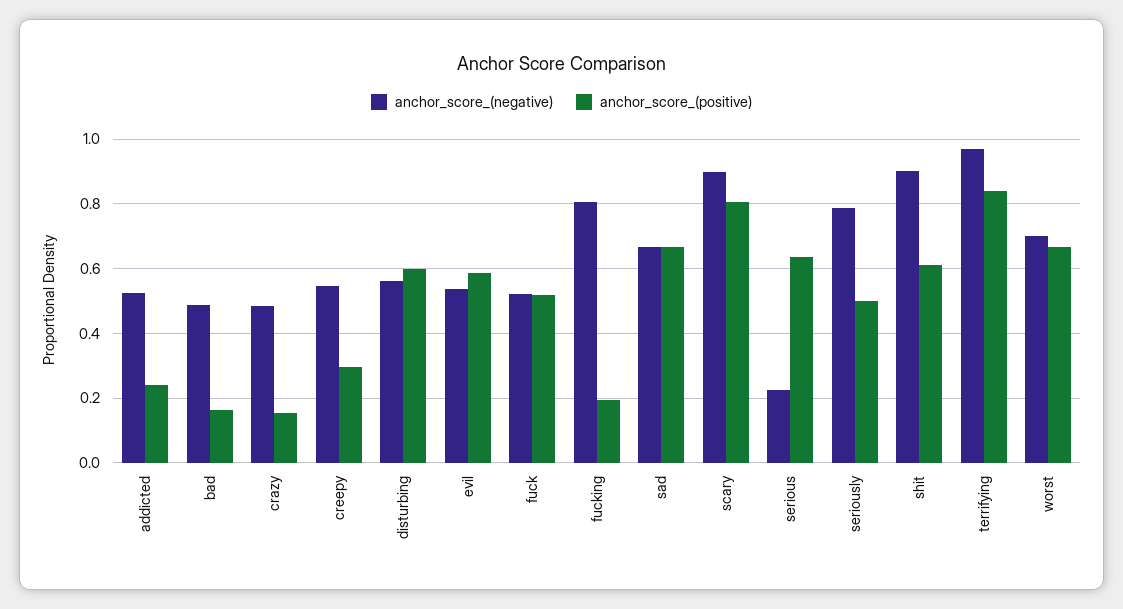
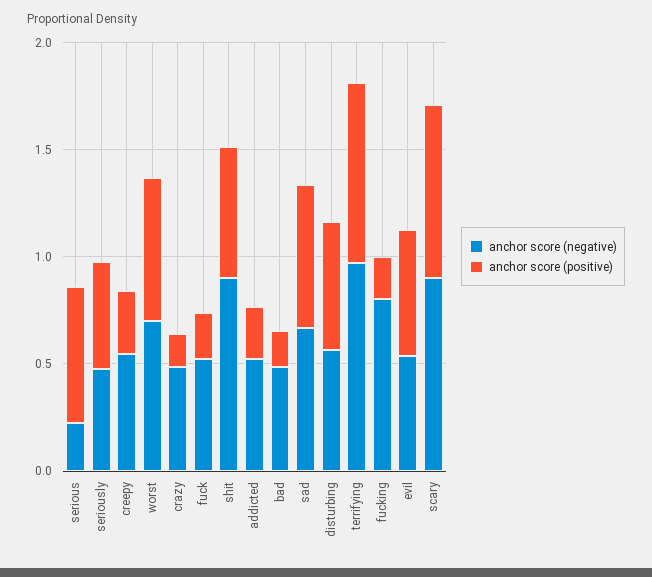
anchor_score_(positive), fuck: 0.52 -> 0.2
anchor_score_(negative), seriously: 0.78 -> 0.5

